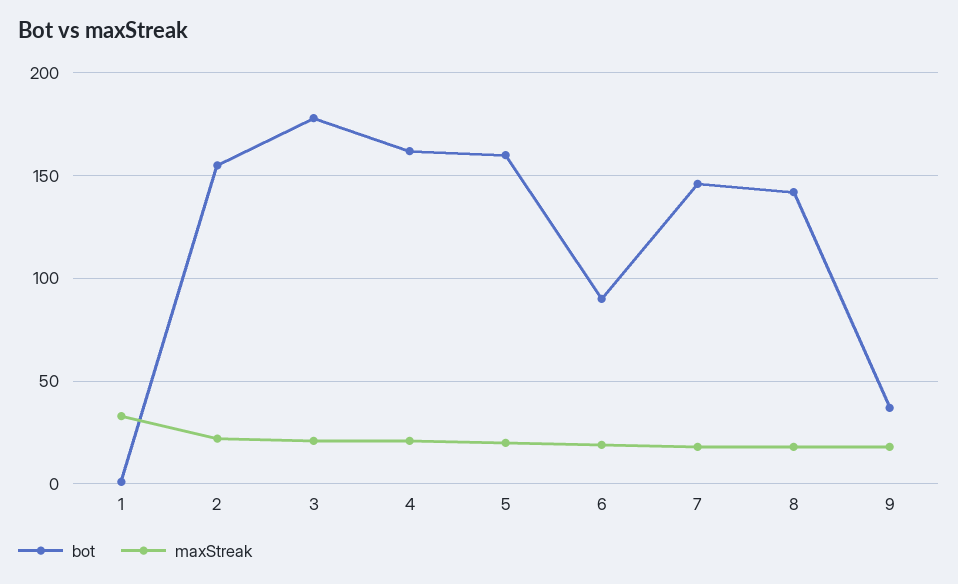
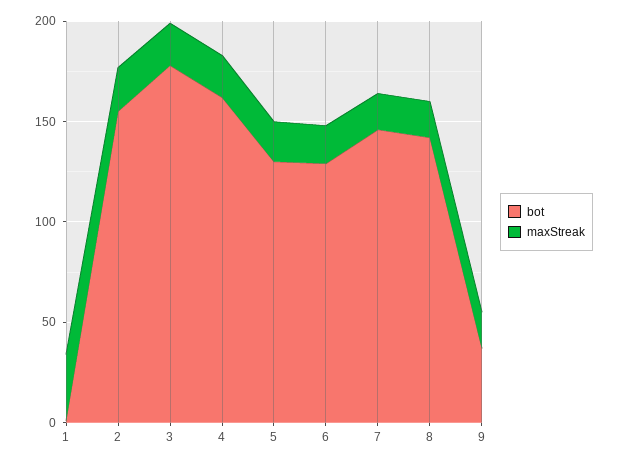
bot, 5: 160 -> 130
bot, 6: 90 -> 130

